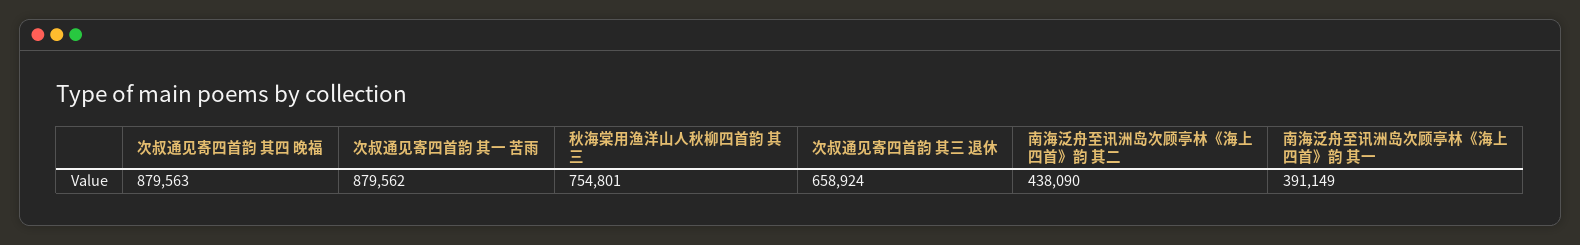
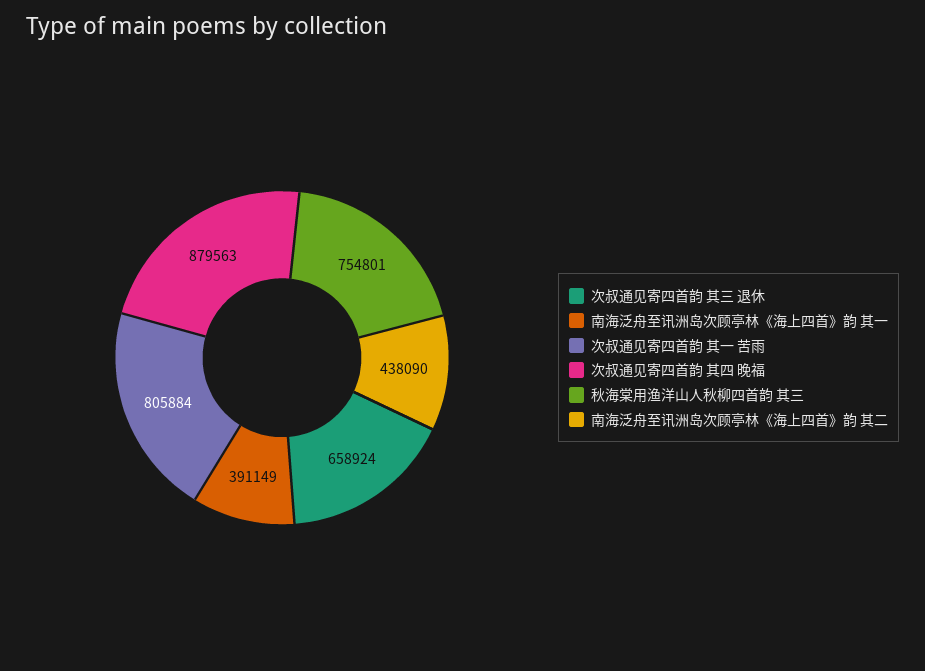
次叔通见寄四首韵 其一 苦雨: 879562 -> 805884

